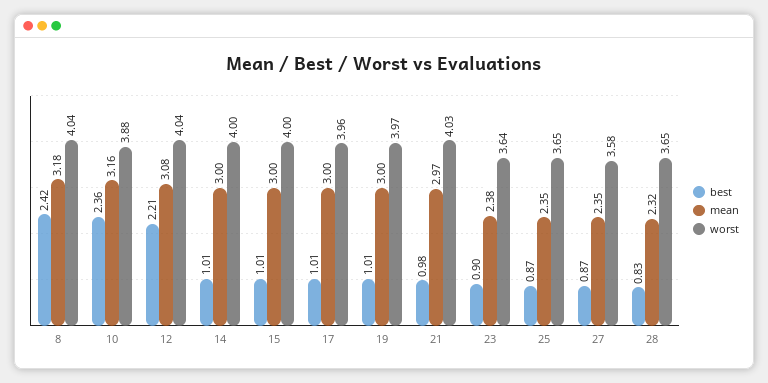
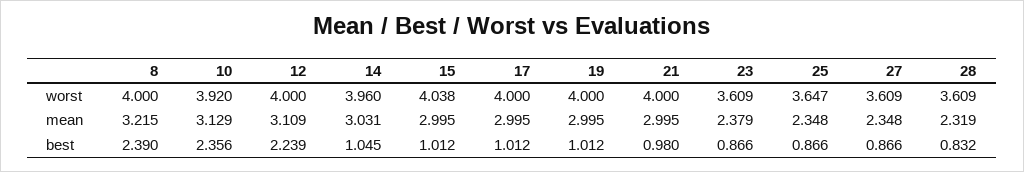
best, 8: 2.42 -> 2.39
mean, 8: 3.18 -> 3.215
worst, 8: 4.04 -> 4
mean, 10: 3.16 -> 3.129
worst, 10: 3.88 -> 3.92
best, 12: 2.21 -> 2.239
mean, 12: 3.08 -> 3.109
worst, 12: 4.04 -> 4
best, 14: 1.01 -> 1.045
mean, 14: 3 -> 3.031
worst, 14: 4 -> 3.96
worst, 15: 4 -> 4.038
worst, 17: 3.96 -> 4
worst, 19: 3.97 -> 4
mean, 21: 2.97 -> 2.995
worst, 21: 4.03 -> 4
best, 23: 0.9 -> 0.866
worst, 23: 3.64 -> 3.609
worst, 27: 3.58 -> 3.609
worst, 28: 3.65 -> 3.609

